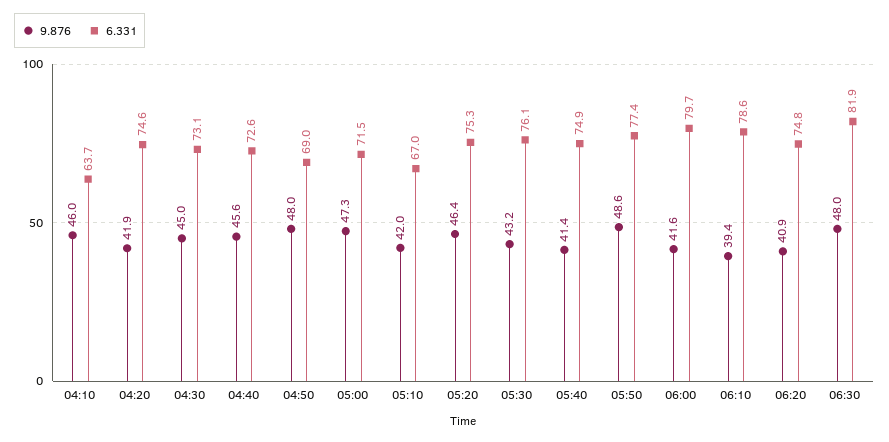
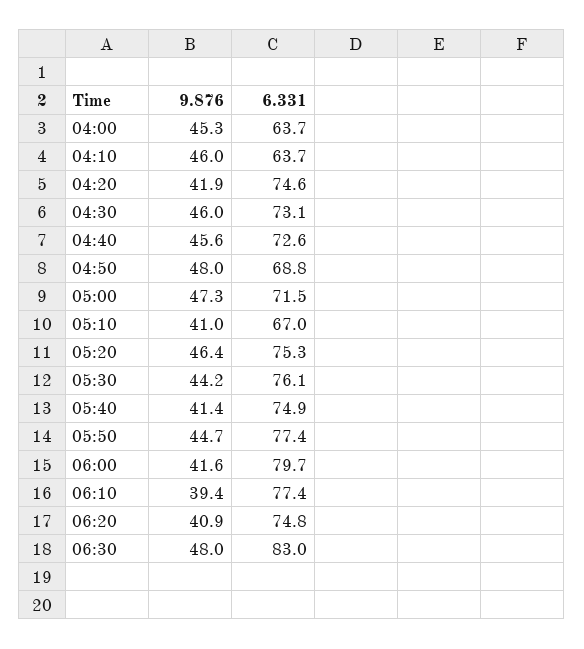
9.876, 04:30: 45 -> 46
6.331, 04:50: 69 -> 68.8
9.876, 05:10: 42 -> 41
9.876, 05:30: 43.2 -> 44.2
9.876, 05:50: 48.6 -> 44.7
6.331, 06:10: 78.6 -> 77.4
6.331, 06:30: 81.9 -> 83
9.876, 04:00: none -> 45.3
6.331, 04:00: none -> 63.7

